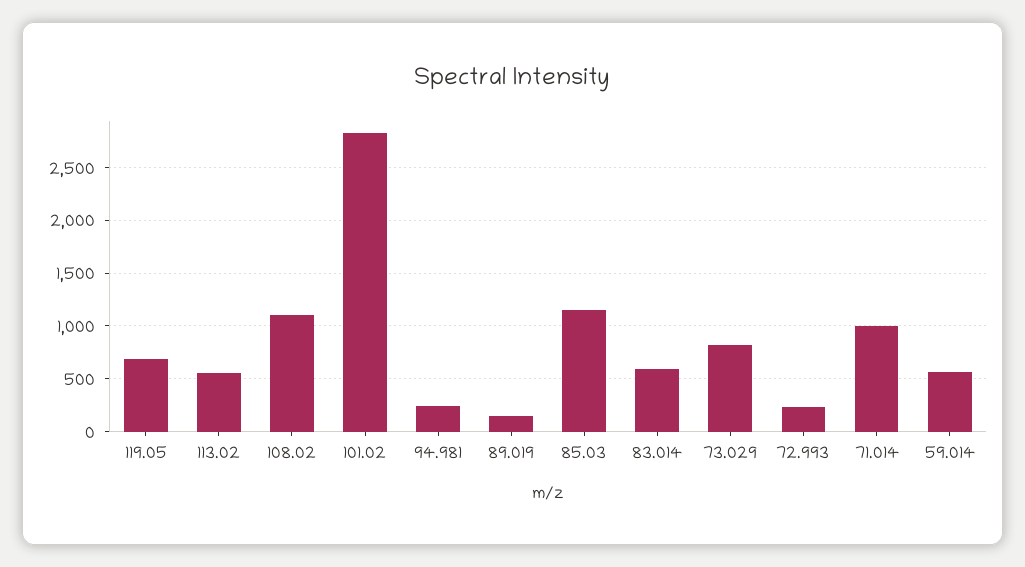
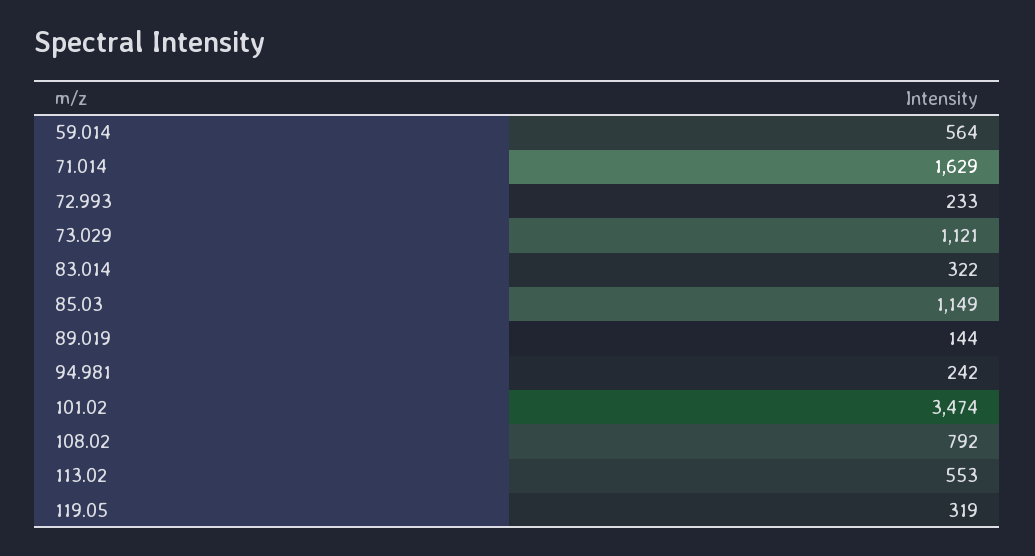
119.05: 700 -> 319
108.02: 1100 -> 792
101.02: 2800 -> 3474
83.014: 600 -> 322
73.029: 800 -> 1121
71.014: 1000 -> 1629

